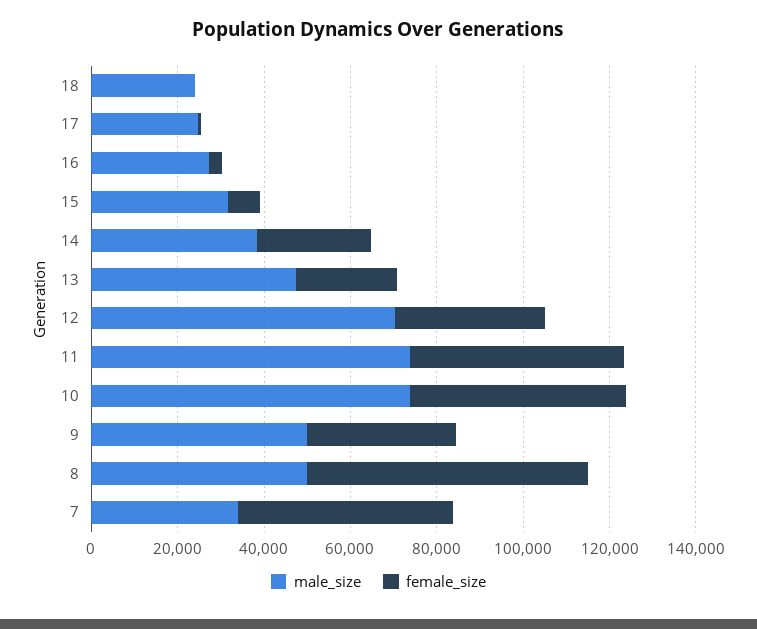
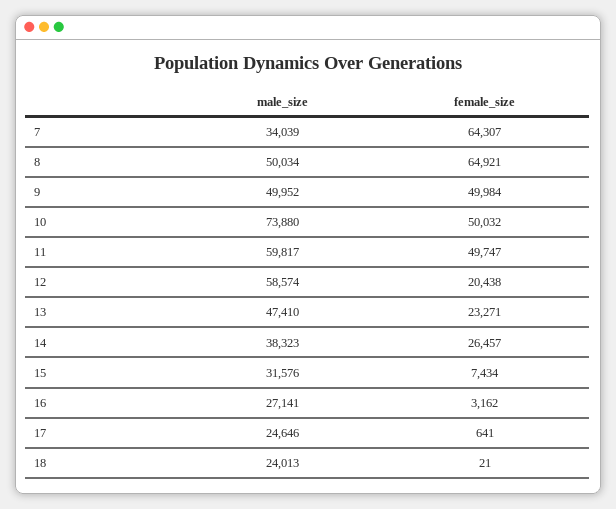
male_size, 12: 70000 -> 58574
female_size, 12: 35000 -> 20438
male_size, 11: 75000 -> 59817
female_size, 9: 35000 -> 49984
female_size, 7: 50000 -> 64307

